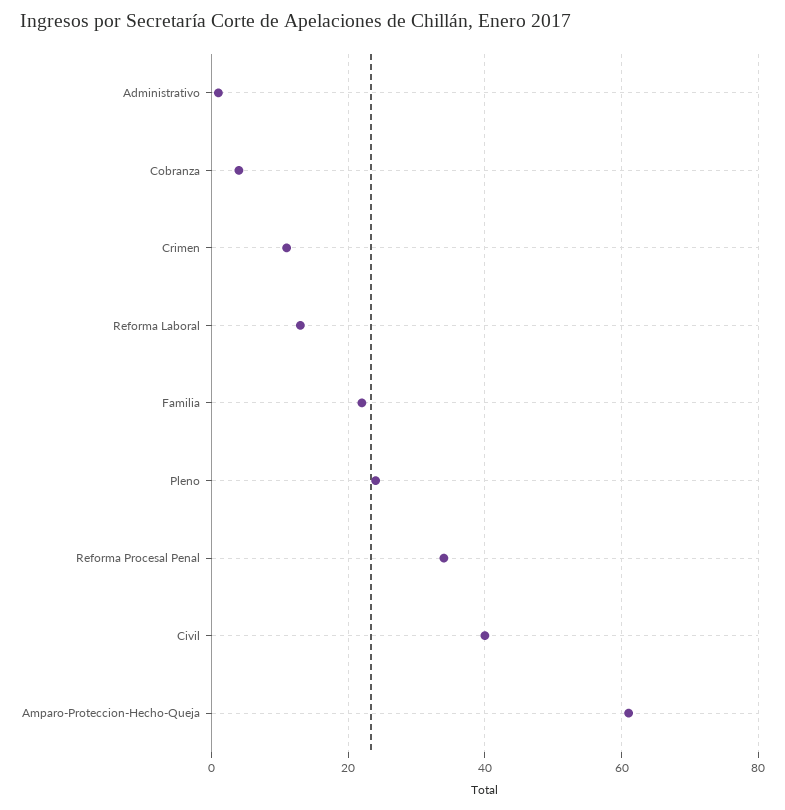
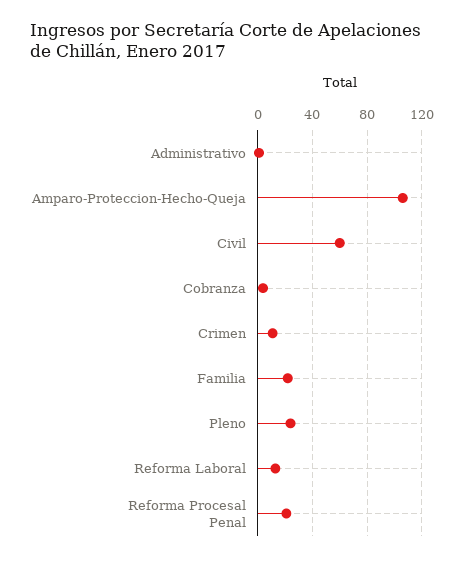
Reforma Procesal Penal: 35 -> 20
Civil: 40 -> 60
Amparo-Proteccion-Hecho-Queja: 60 -> 105

